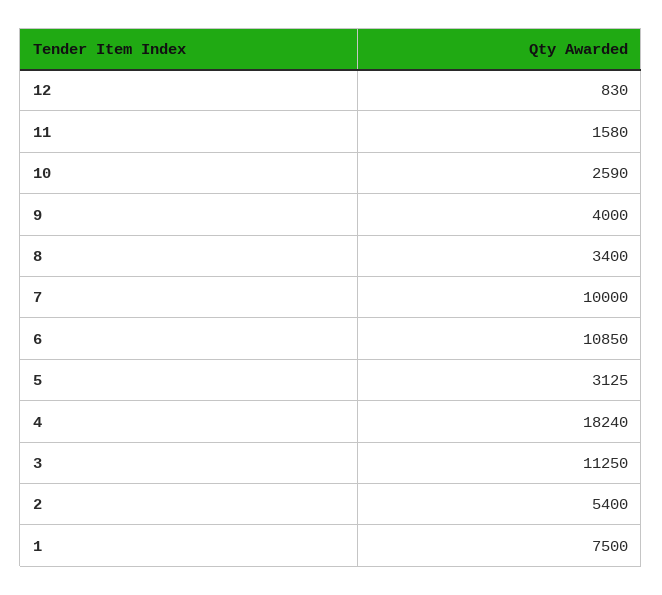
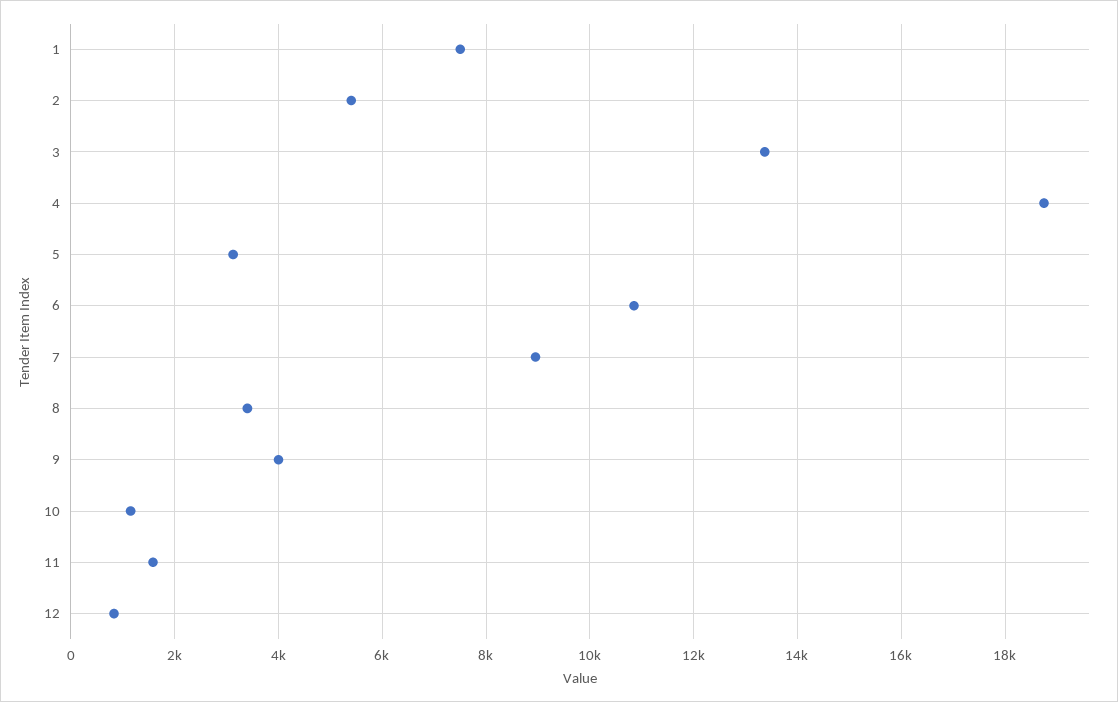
10: 2590 -> 1200
7: 10000 -> 9000
4: 18240 -> 18800
3: 11250 -> 13400

